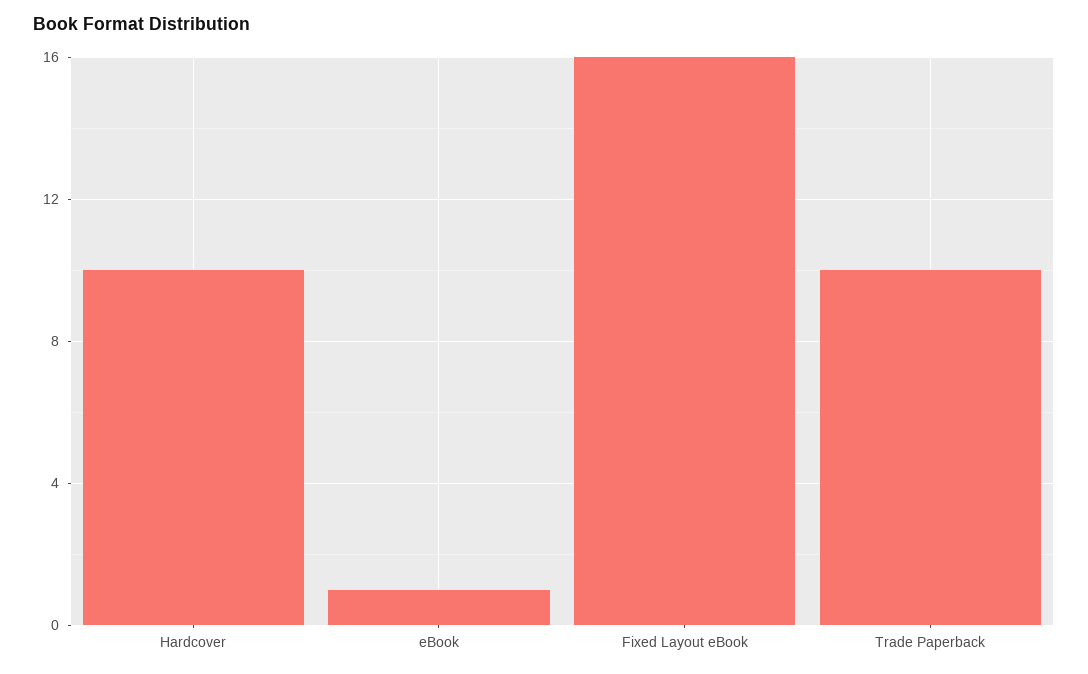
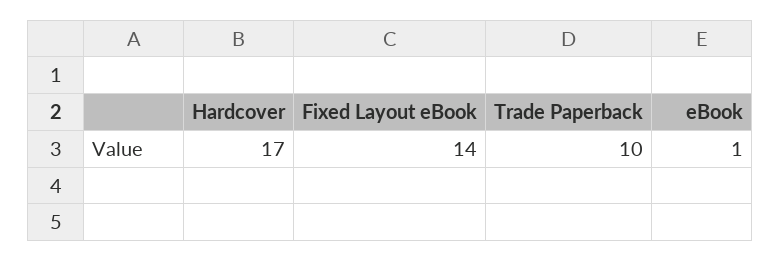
Hardcover: 10 -> 17
Fixed Layout eBook: 16 -> 14

